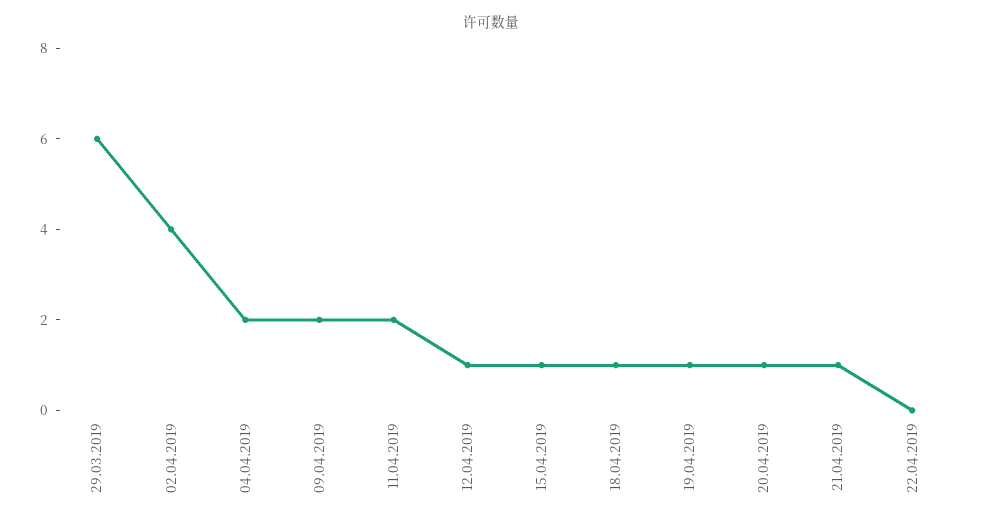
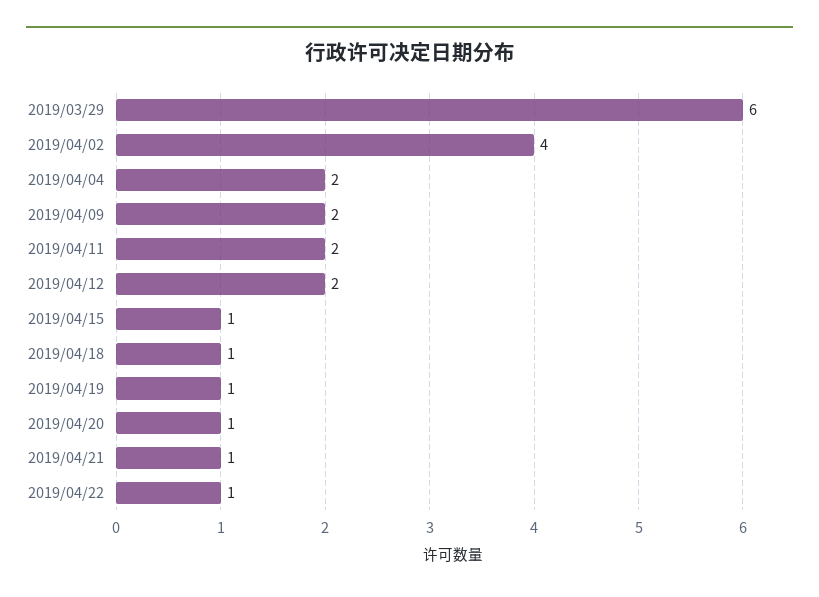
12.04.2019: 1 -> 2
22.04.2019: 0 -> 1

